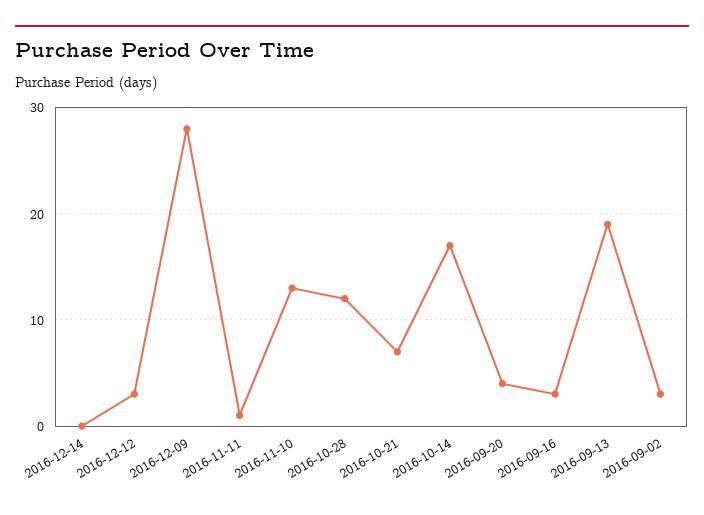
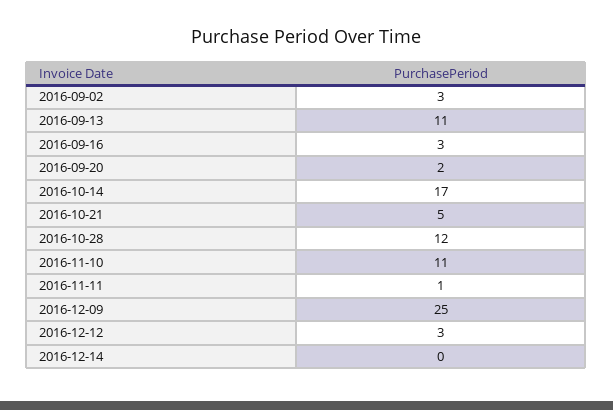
2016-12-09: 28 -> 25
2016-11-10: 13 -> 11
2016-10-21: 7 -> 5
2016-09-20: 4 -> 2
2016-09-13: 19 -> 11

